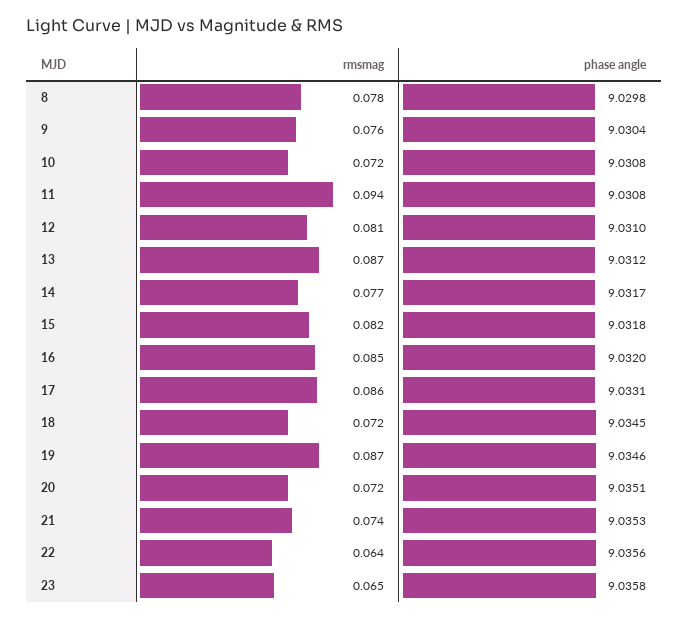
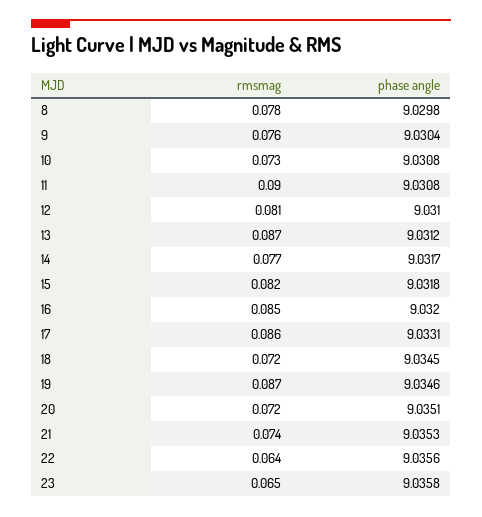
rmsmag, 10: 0.072 -> 0.073
rmsmag, 11: 0.094 -> 0.09

